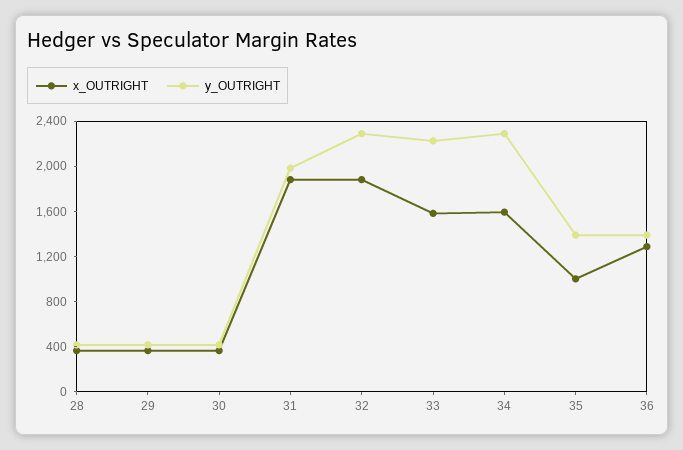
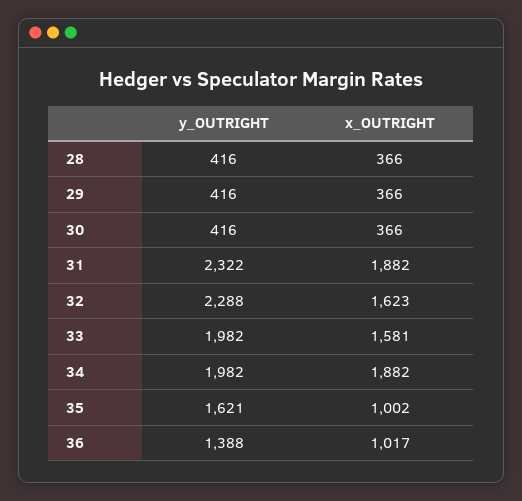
y_OUTRIGHT, 31: 2000 -> 2322
x_OUTRIGHT, 32: 1900 -> 1623
y_OUTRIGHT, 33: 2200 -> 1982
x_OUTRIGHT, 34: 1600 -> 1882
y_OUTRIGHT, 34: 2300 -> 1982
y_OUTRIGHT, 35: 1400 -> 1621
x_OUTRIGHT, 36: 1300 -> 1017

